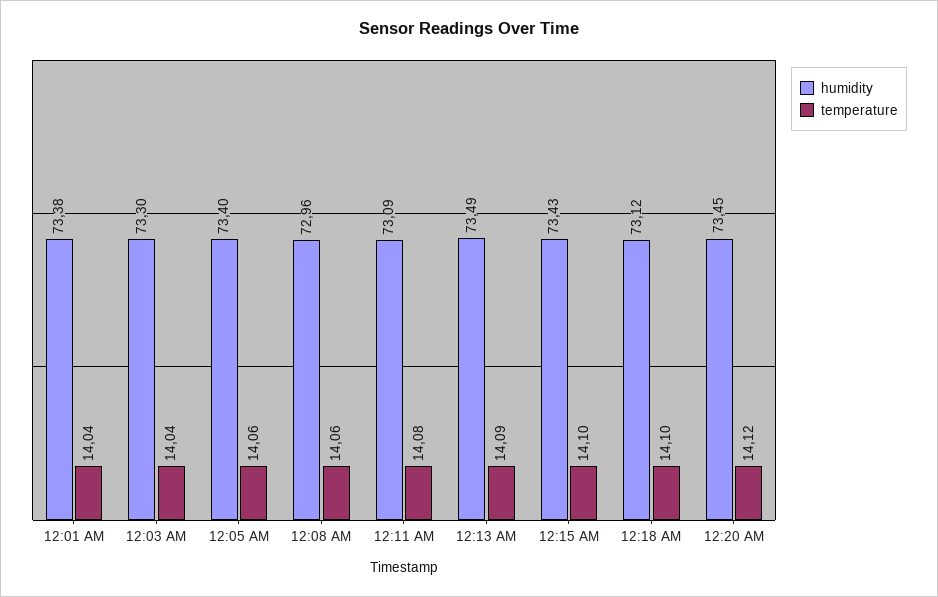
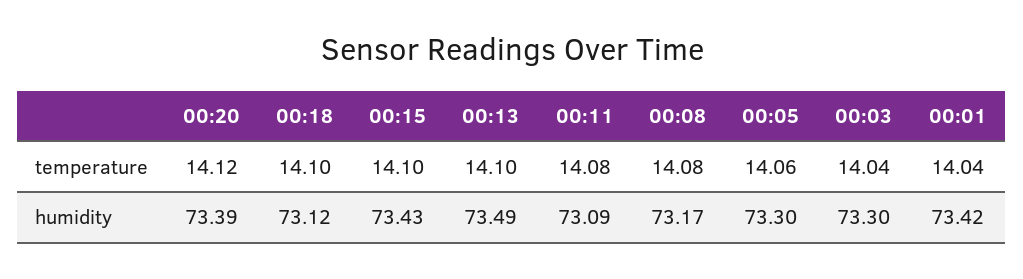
humidity, 12:01 AM: 73.38 -> 73.42
humidity, 12:05 AM: 73.4 -> 73.3
humidity, 12:08 AM: 72.96 -> 73.17
temperature, 12:08 AM: 14.06 -> 14.08
temperature, 12:13 AM: 14.09 -> 14.1
humidity, 12:20 AM: 73.45 -> 73.39

